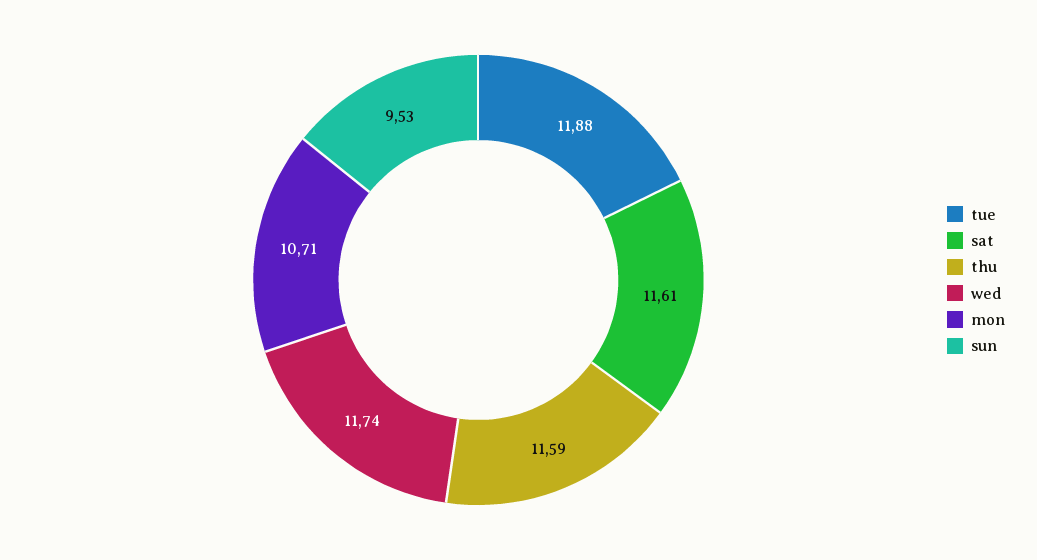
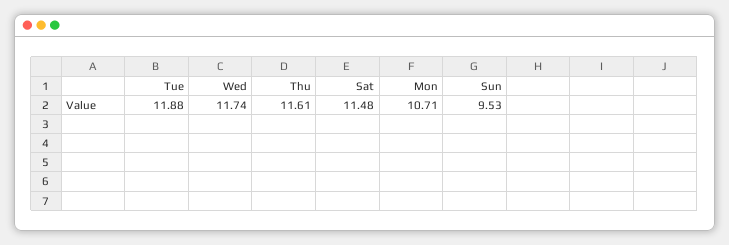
sat: 11.61 -> 11.48
thu: 11.59 -> 11.61

